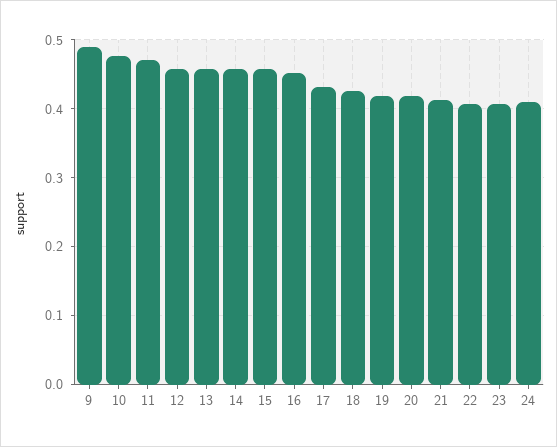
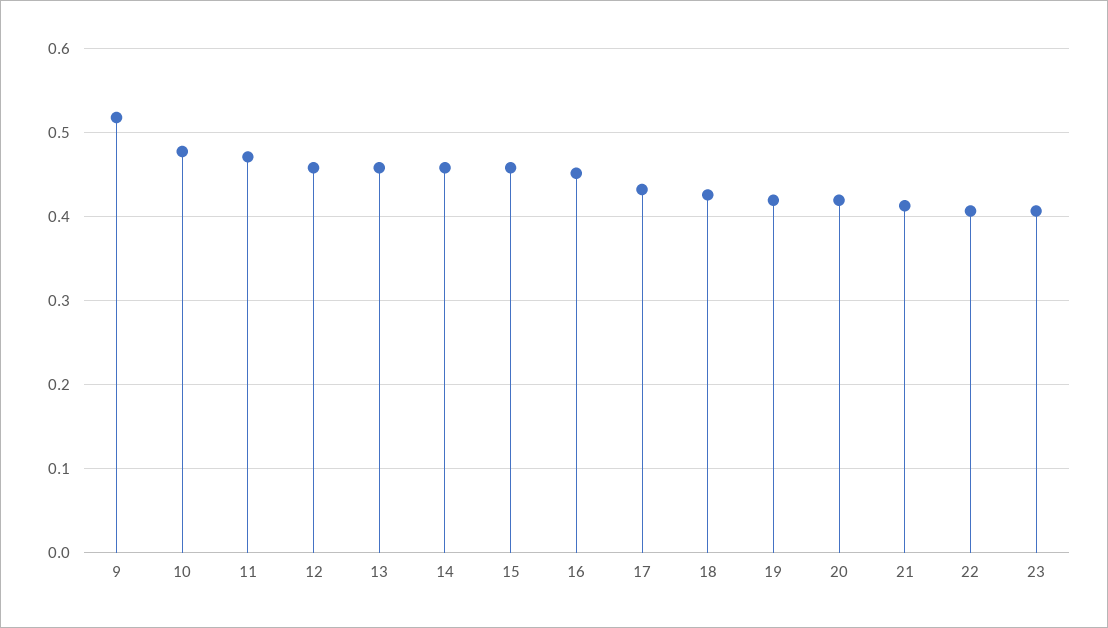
9: 0.49 -> 0.52
24: 0.41 -> none

